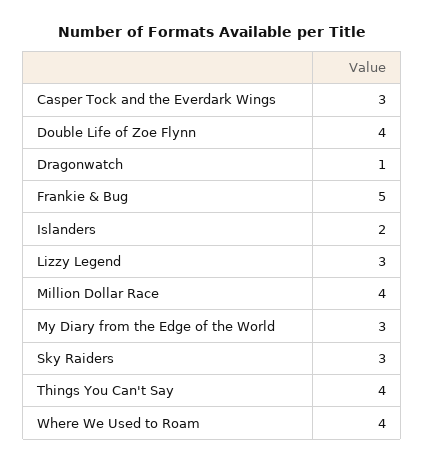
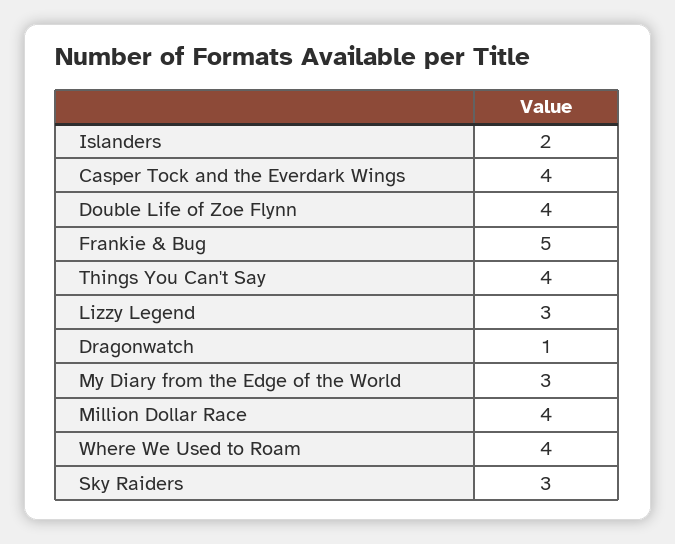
Casper Tock and the Everdark Wings: 3 -> 4

